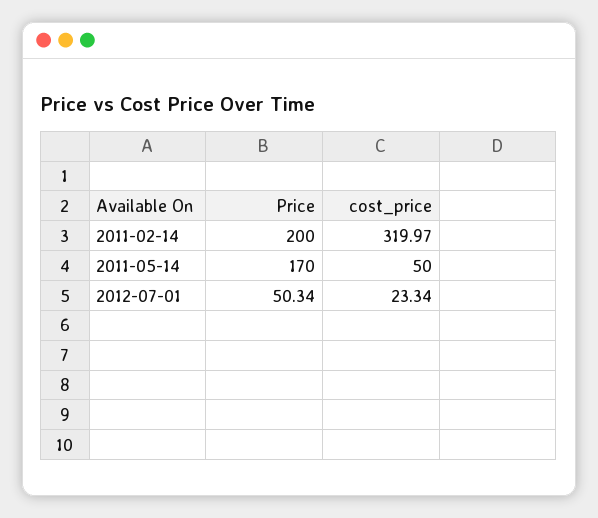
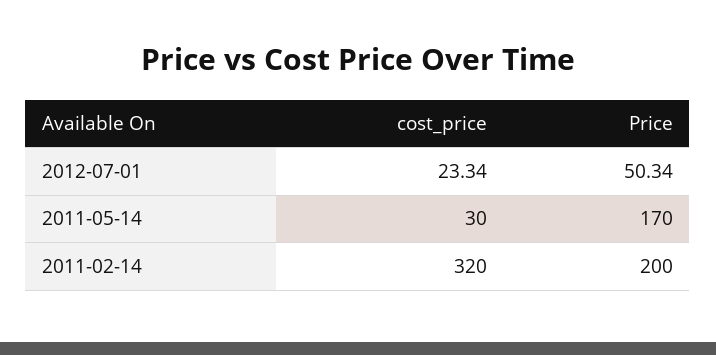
cost_price, 2011-02-14: 319.97 -> 320
cost_price, 2011-05-14: 50 -> 30

